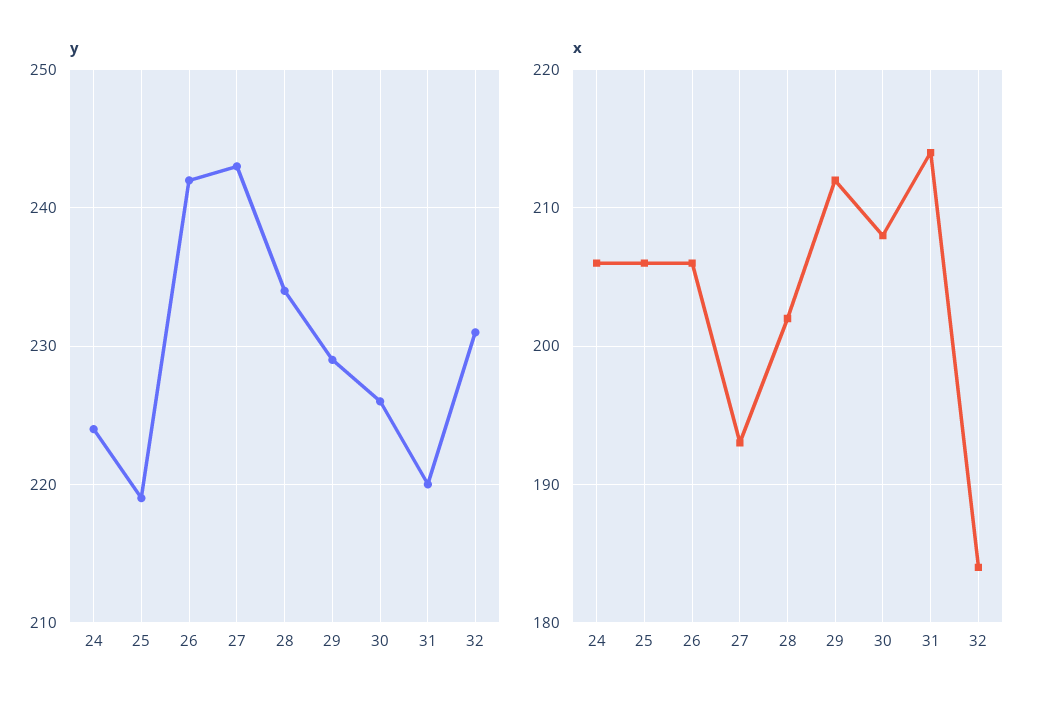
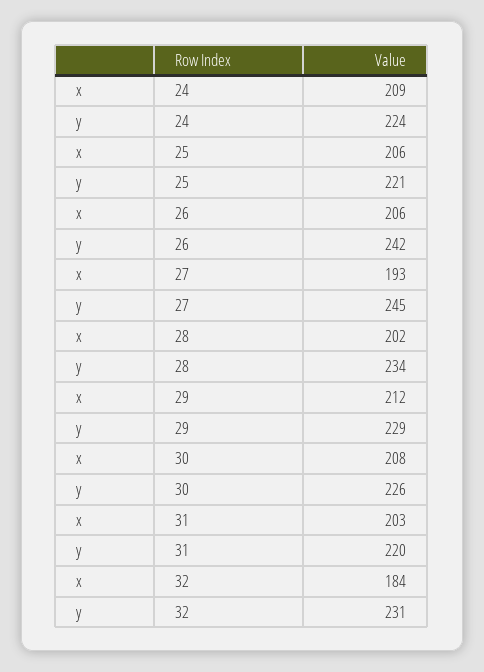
y, 25: 219 -> 221
y, 27: 243 -> 245
x, 24: 206 -> 209
x, 31: 214 -> 203

